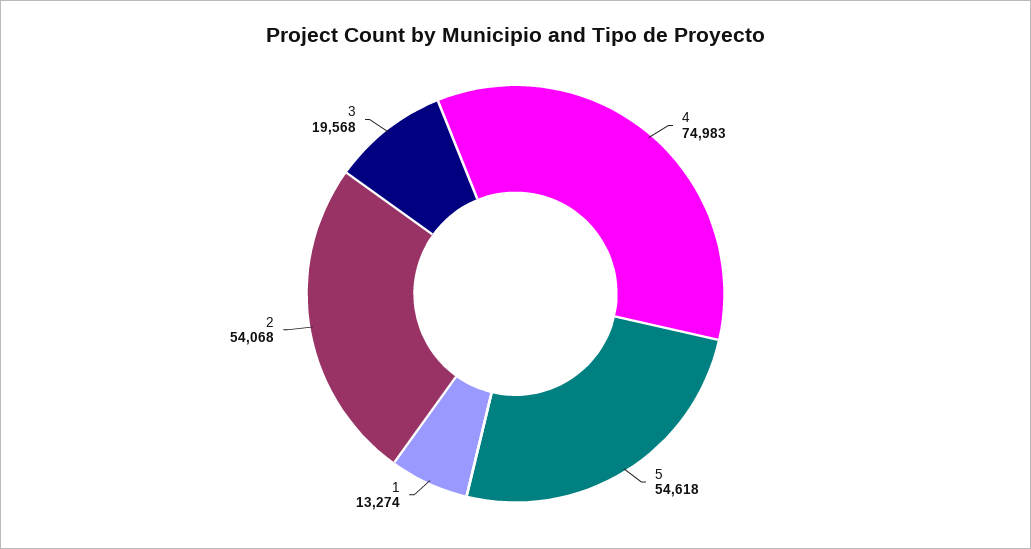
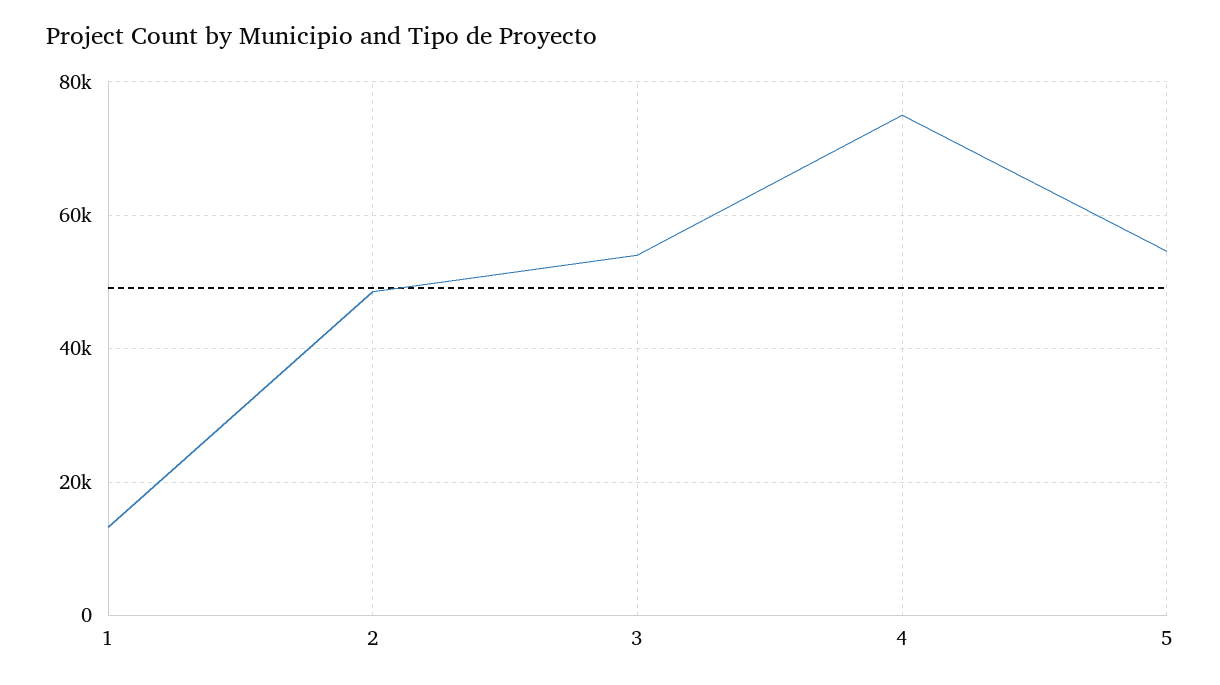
2: 54068 -> 48000
3: 19568 -> 54000

